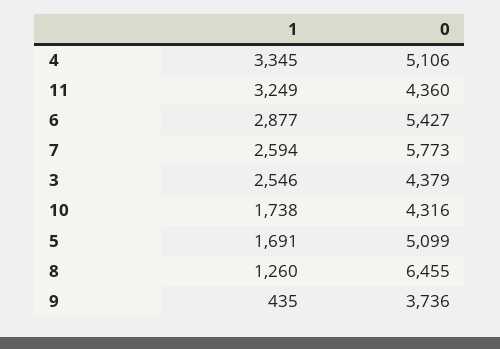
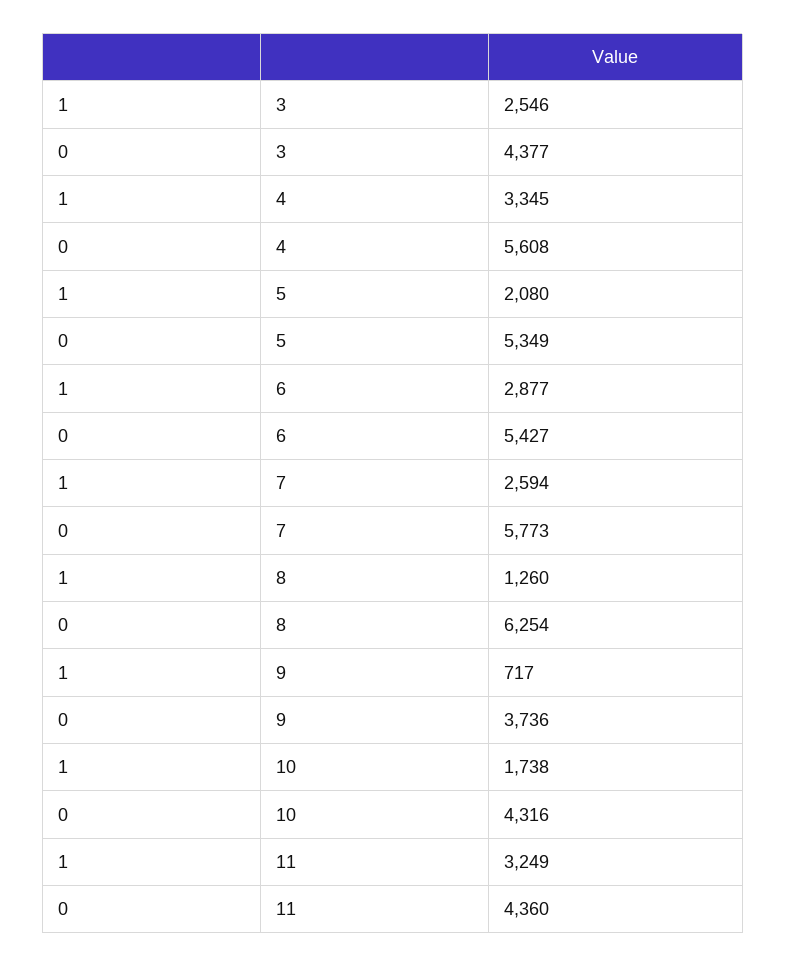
0, 4: 5106 -> 5608
0, 3: 4379 -> 4377
1, 5: 1691 -> 2080
0, 5: 5099 -> 5349
0, 8: 6455 -> 6254
1, 9: 435 -> 717

